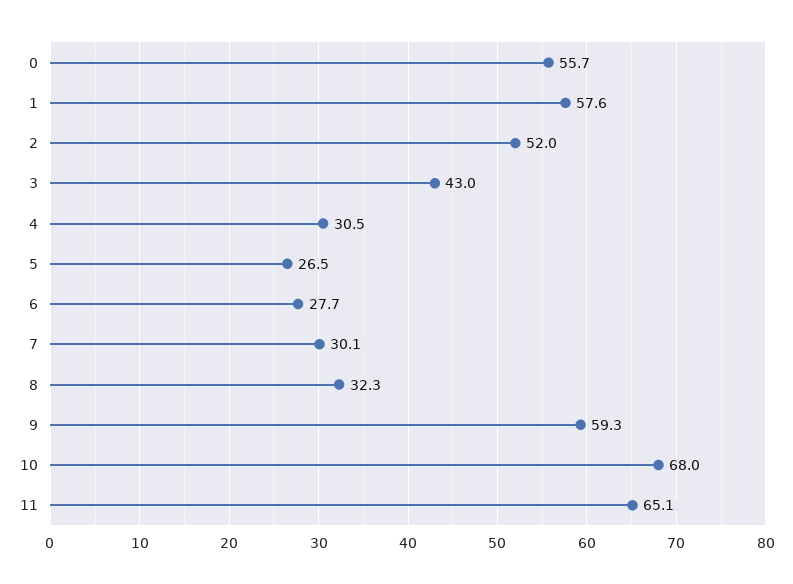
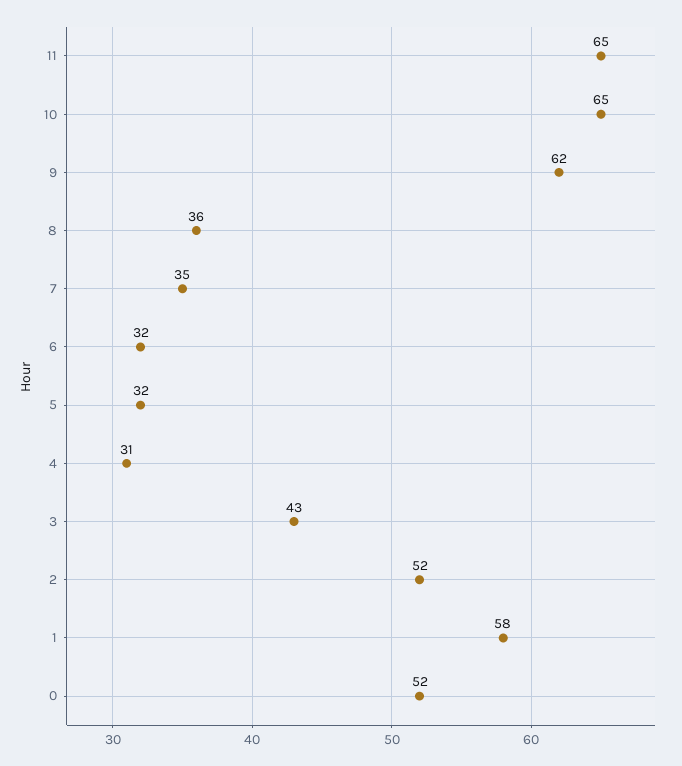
0: 55.7 -> 52
5: 26.5 -> 32
6: 27.7 -> 32
7: 30.1 -> 35
8: 32.3 -> 36
9: 59.3 -> 62
10: 68 -> 65

